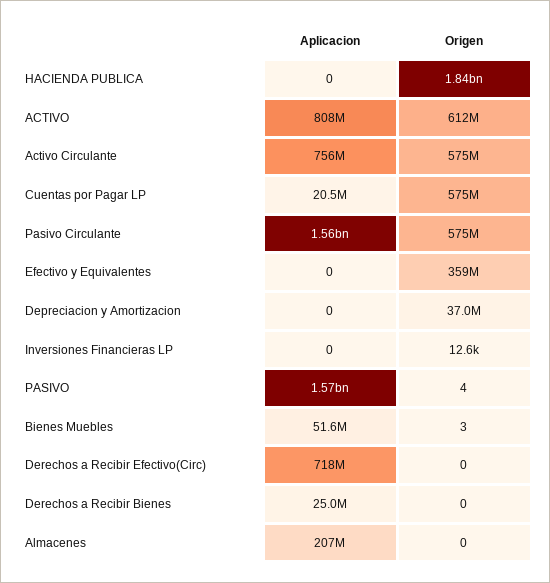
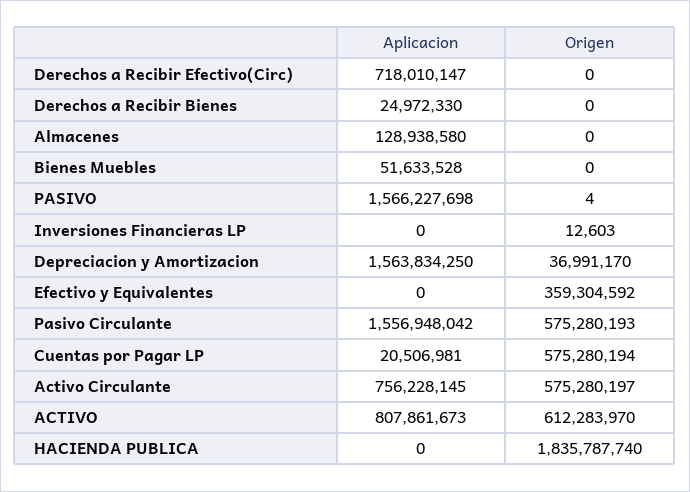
Aplicacion, Depreciacion y Amortizacion: 0 -> 1563834250
Origen, Bienes Muebles: 3 -> 0
Aplicacion, Almacenes: 207000000 -> 128938580

